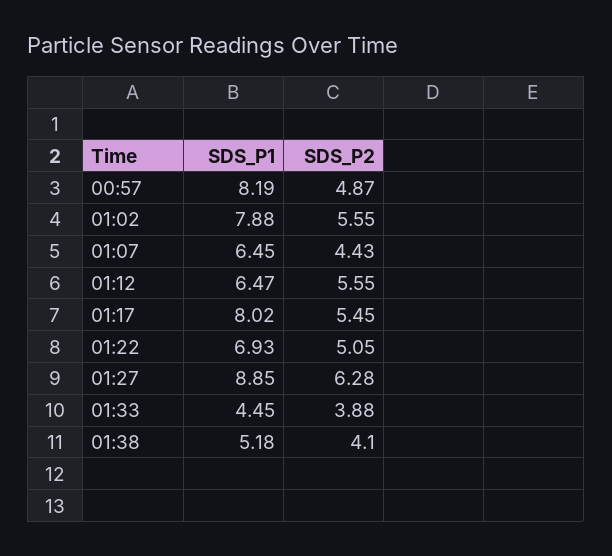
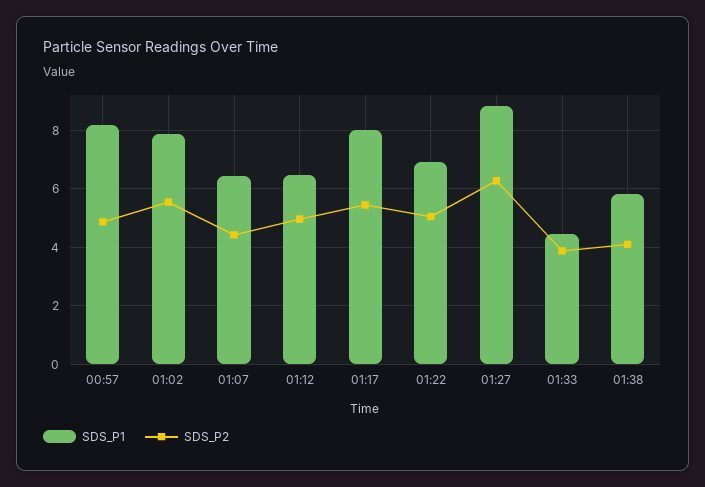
SDS_P2, 01:12: 5.55 -> 5
SDS_P1, 01:38: 5.18 -> 5.75

